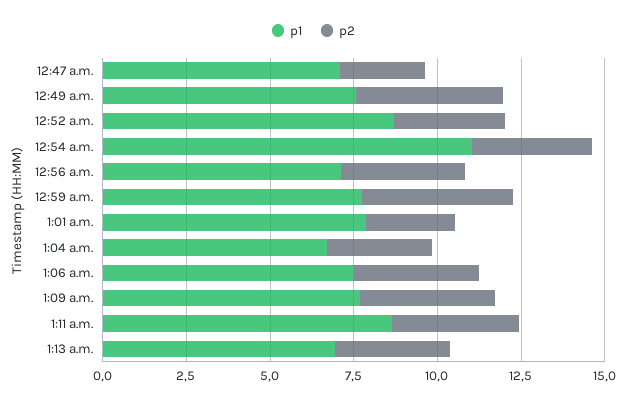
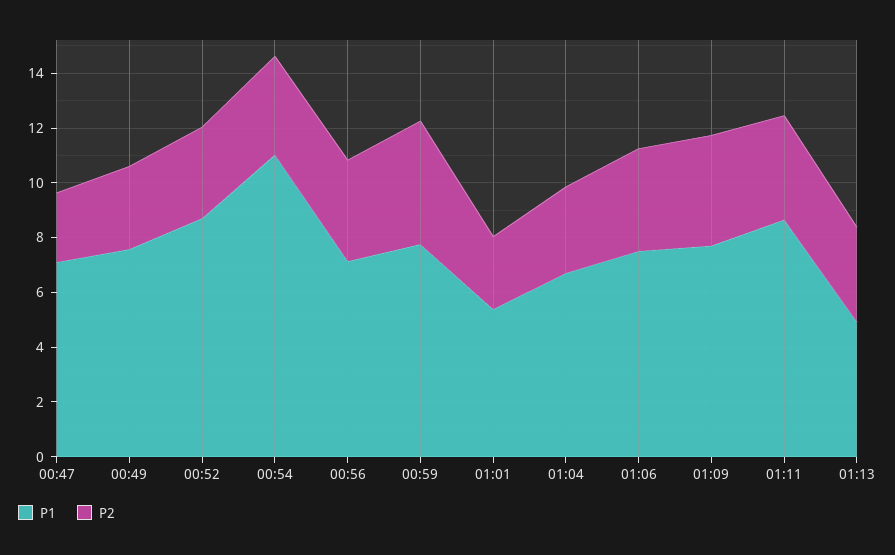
p2, 12:49 a.m.: 4.5 -> 3
p1, 1:01 a.m.: 8 -> 5.5
p1, 1:13 a.m.: 7 -> 5

